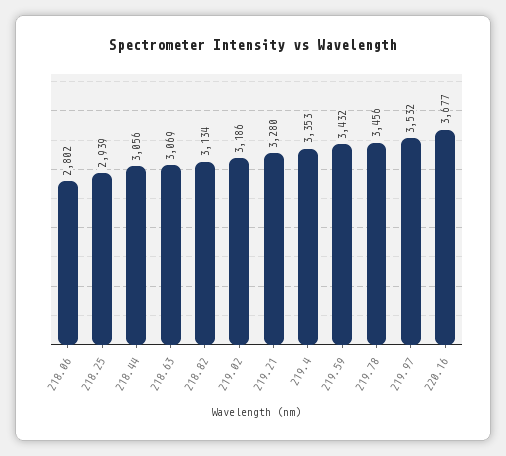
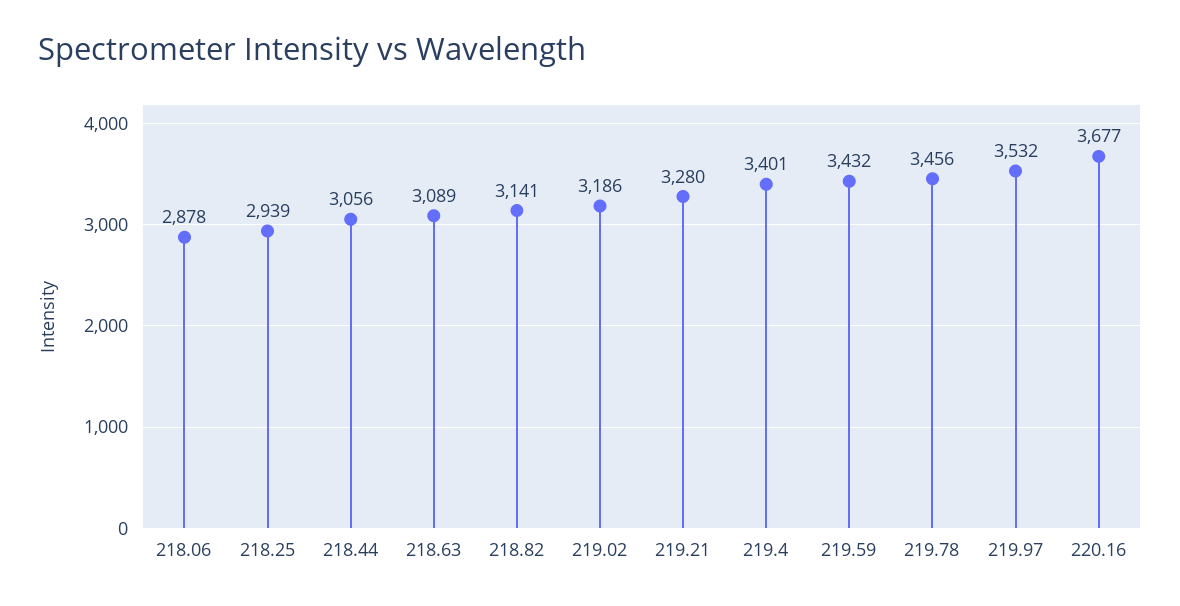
218.06: 2802 -> 2878
218.63: 3069 -> 3089
218.82: 3134 -> 3141
219.4: 3353 -> 3401

